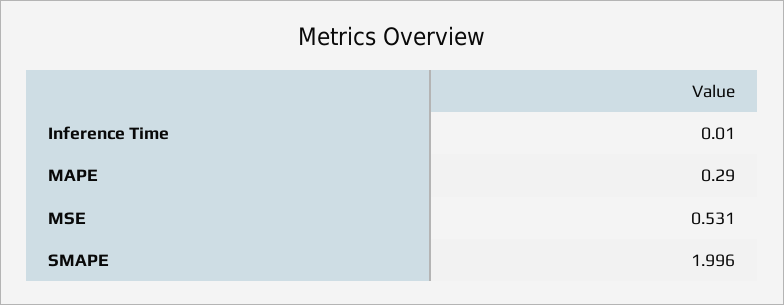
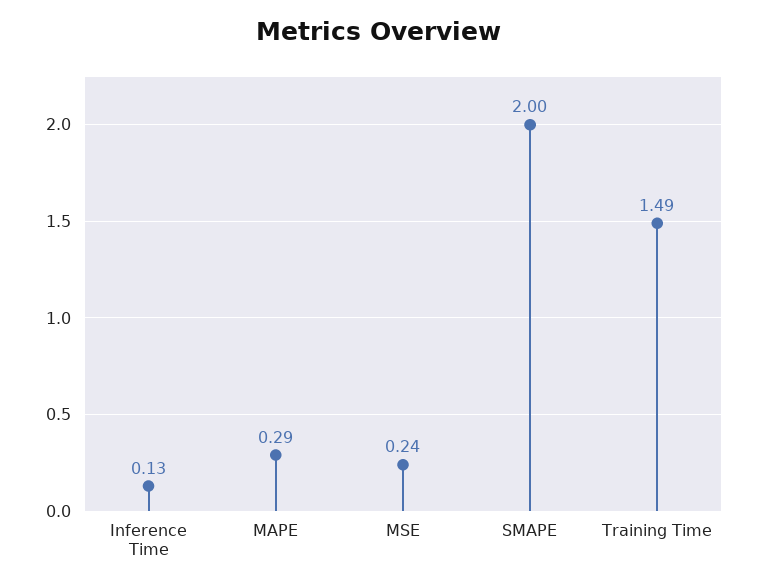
Inference Time: 0.01 -> 0.13
MSE: 0.531 -> 0.24
Training Time: none -> 1.49

